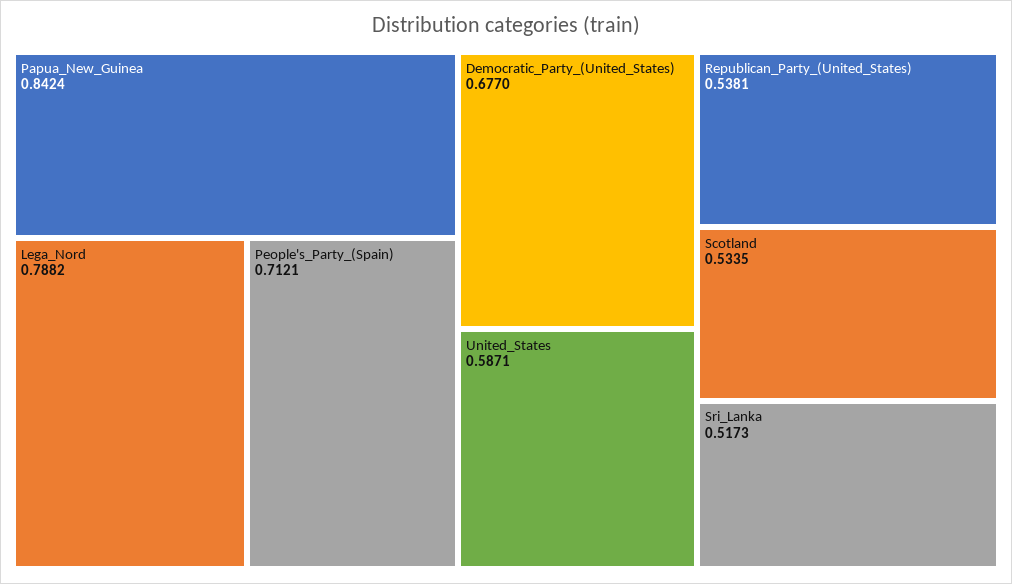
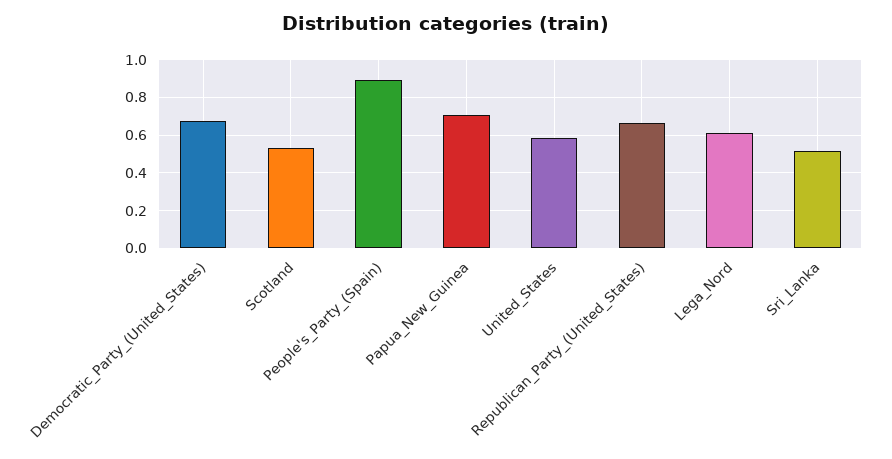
Papua_New_Guinea: 0.8424 -> 0.7
Lega_Nord: 0.7882 -> 0.6
People's_Party_(Spain): 0.7121 -> 0.9
Republican_Party_(United_States): 0.5381 -> 0.65

